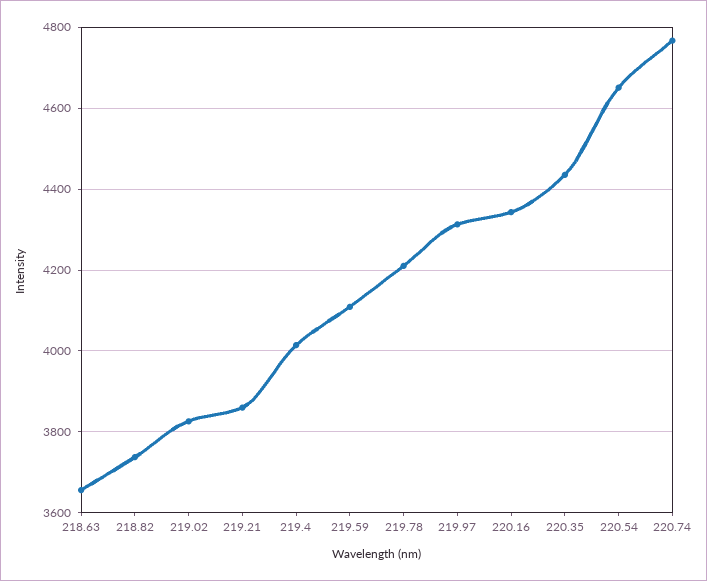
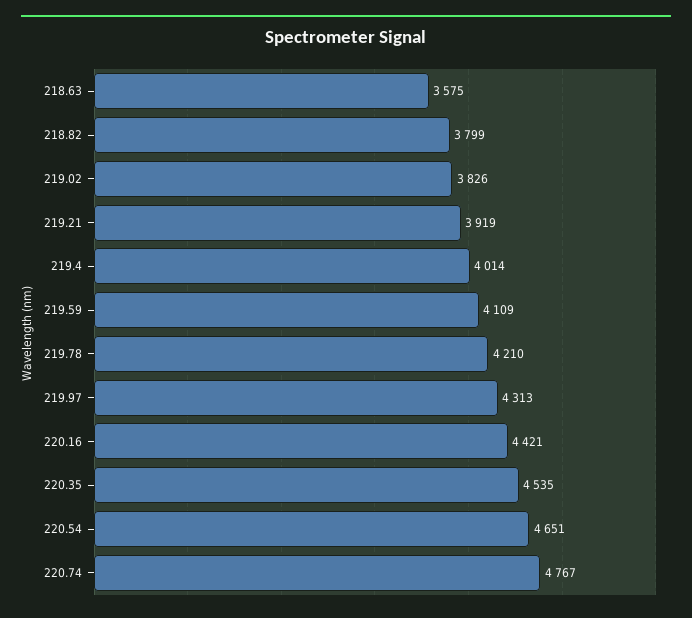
218.63: 3660 -> 3575
218.82: 3740 -> 3799
219.21: 3860 -> 3919
220.16: 4340 -> 4421
220.35: 4440 -> 4535

